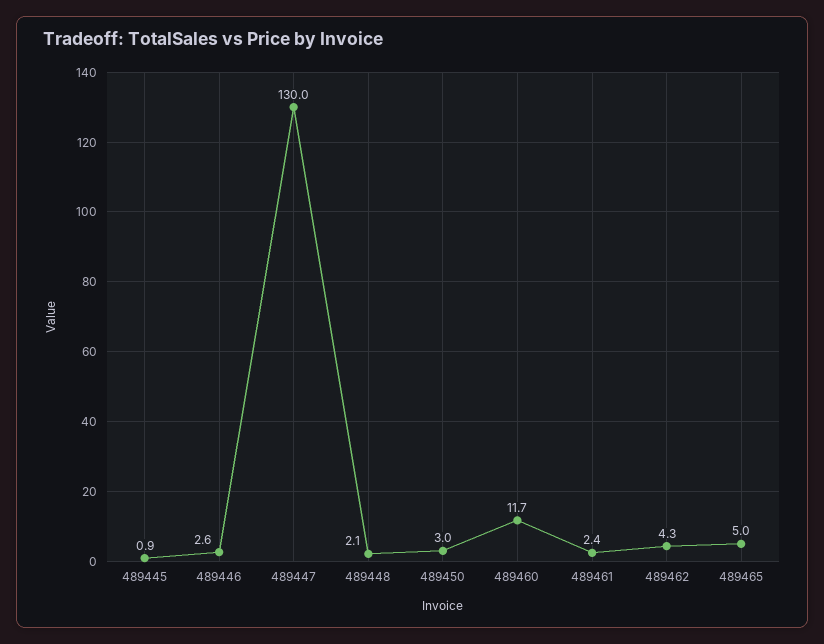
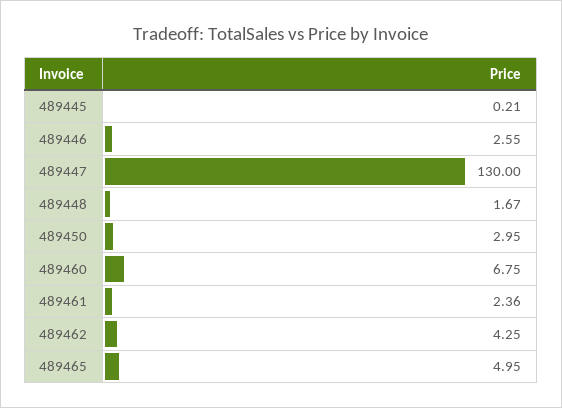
489445: 0.9 -> 0.21
489448: 2.1 -> 1.67
489460: 11.7 -> 6.75

